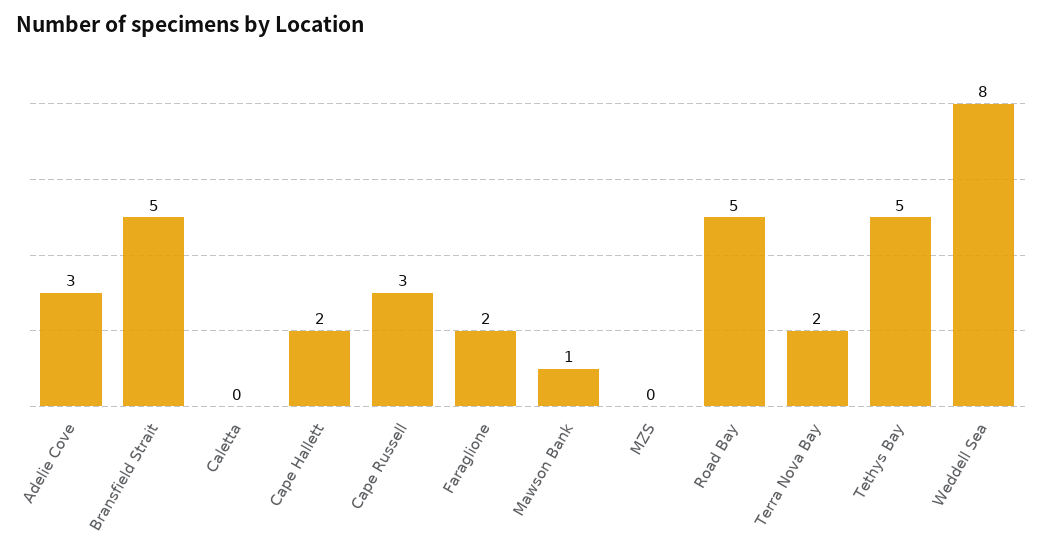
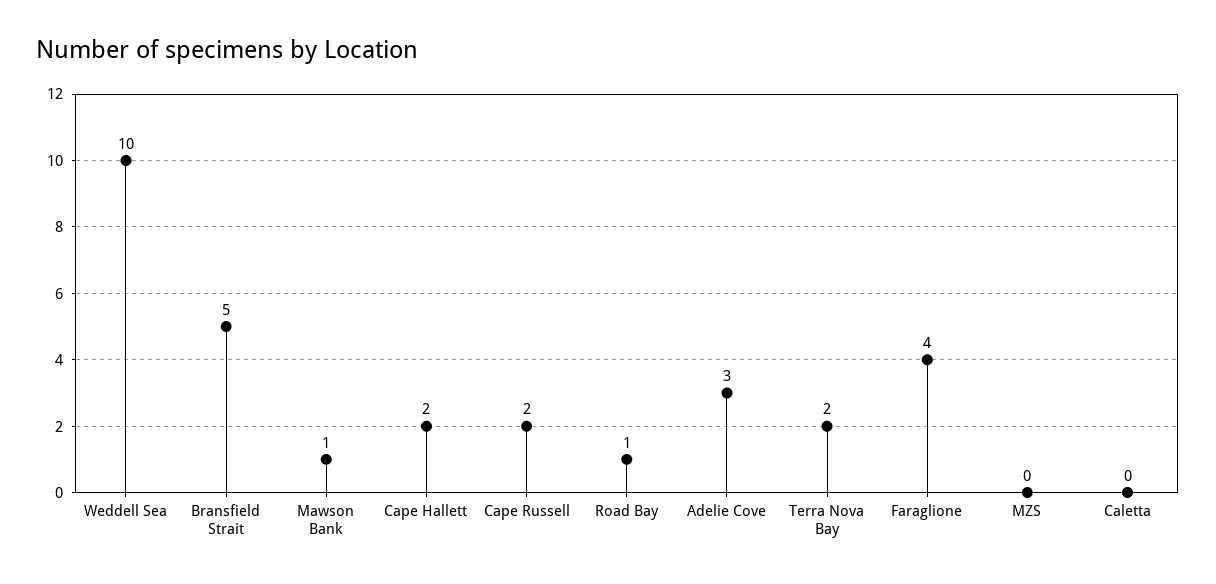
Cape Russell: 3 -> 2
Faraglione: 2 -> 4
Road Bay: 5 -> 1
Tethys Bay: 5 -> none
Weddell Sea: 8 -> 10

